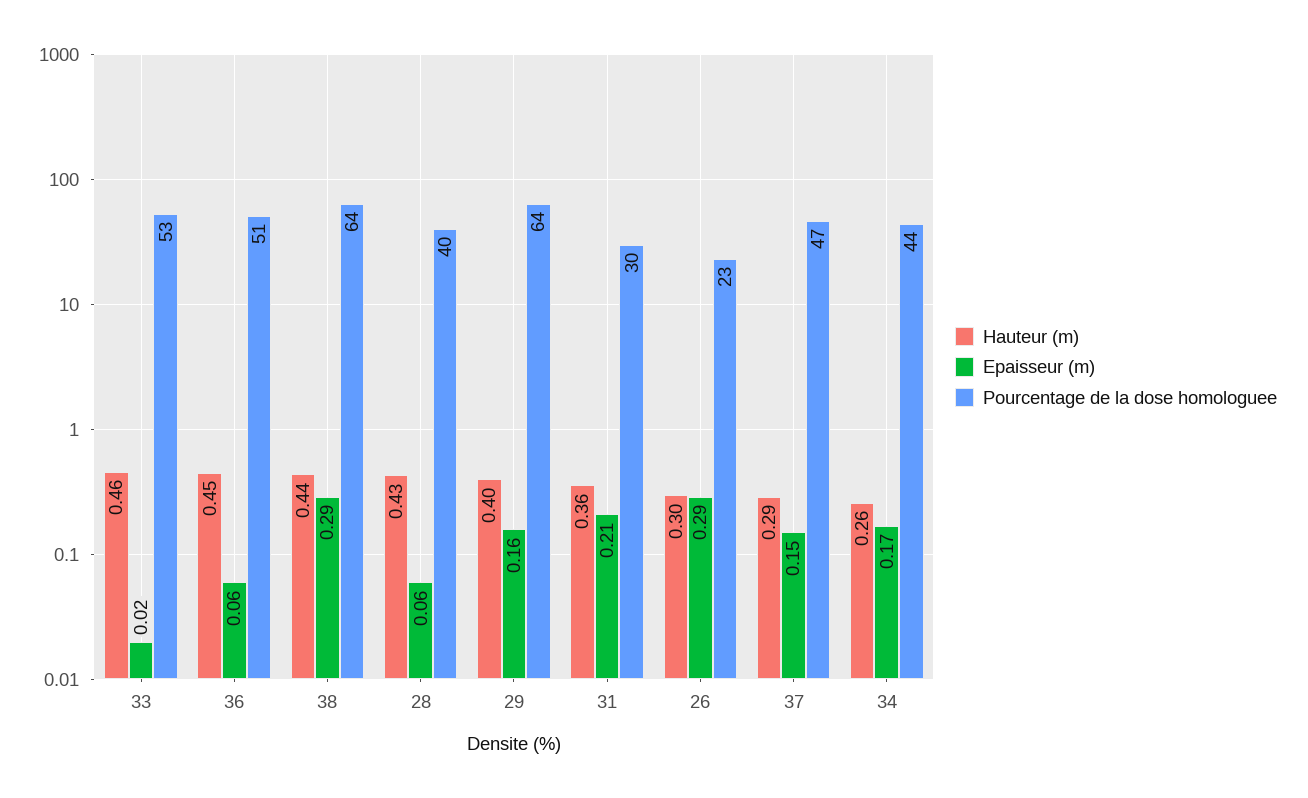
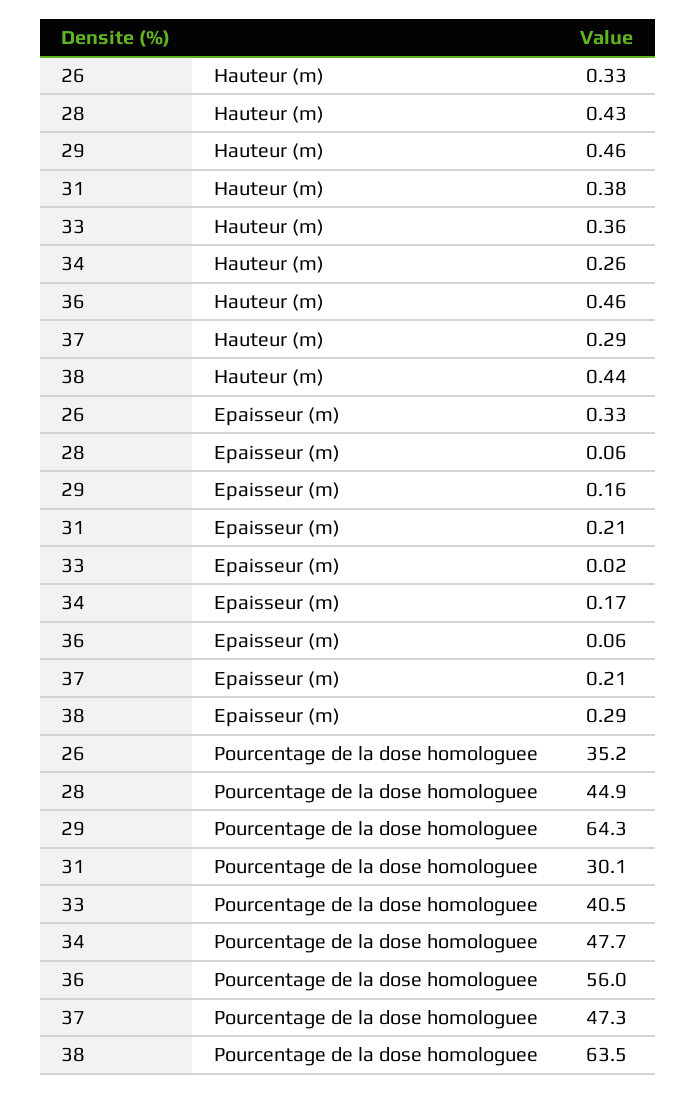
Hauteur (m), 33: 0.46 -> 0.36
Pourcentage de la dose homologuee, 33: 53 -> 40.5
Hauteur (m), 36: 0.45 -> 0.46
Pourcentage de la dose homologuee, 36: 51 -> 56
Pourcentage de la dose homologuee, 28: 40 -> 44.9
Hauteur (m), 29: 0.4 -> 0.46
Hauteur (m), 31: 0.36 -> 0.38
Hauteur (m), 26: 0.3 -> 0.33
Epaisseur (m), 26: 0.29 -> 0.33
Pourcentage de la dose homologuee, 26: 23 -> 35.2
Epaisseur (m), 37: 0.15 -> 0.21
Pourcentage de la dose homologuee, 34: 44 -> 47.7

